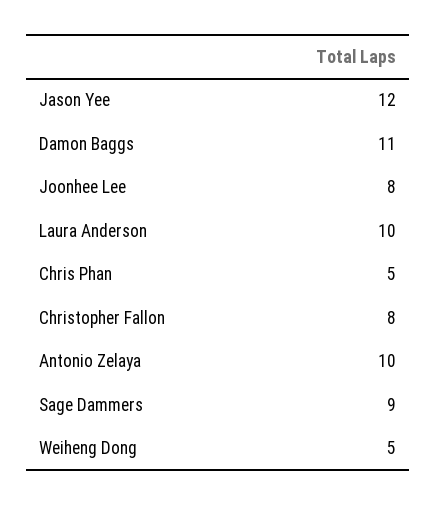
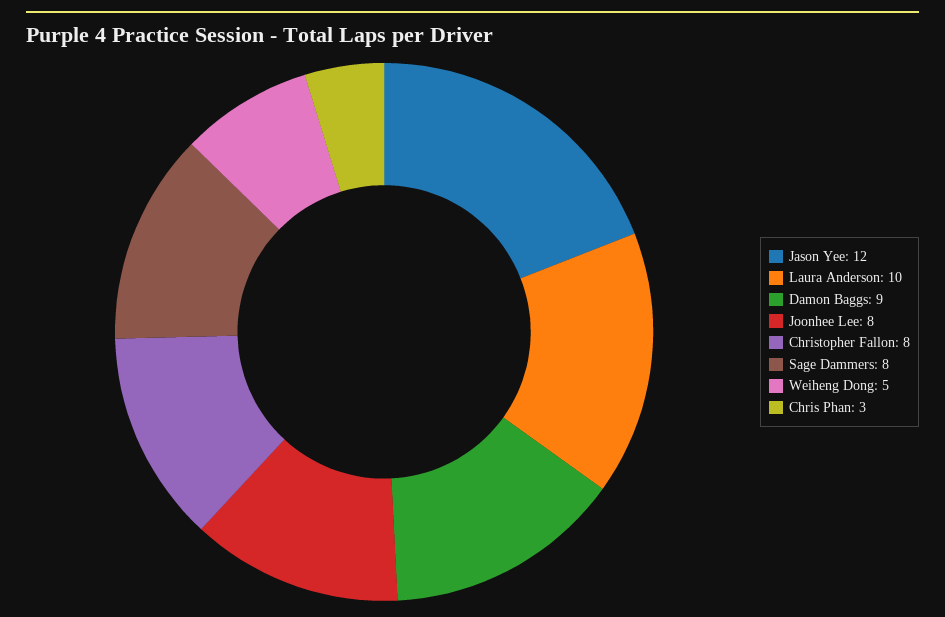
Damon Baggs: 11 -> 9
Chris Phan: 5 -> 3
Antonio Zelaya: 10 -> none
Sage Dammers: 9 -> 8

